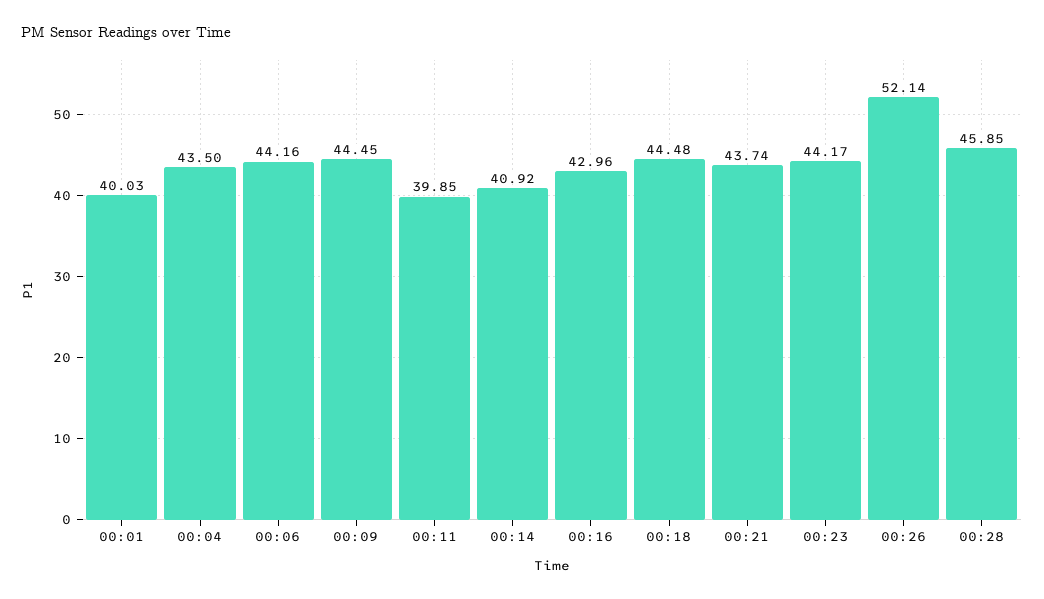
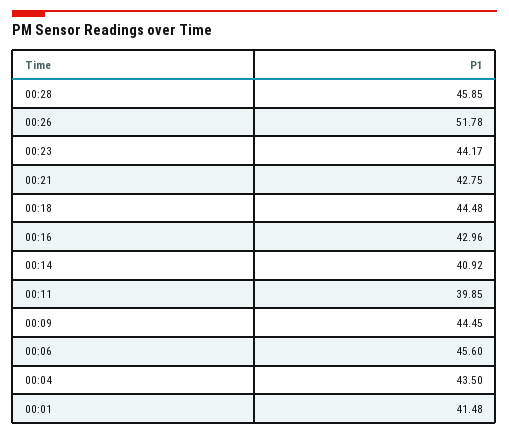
00:01: 40.03 -> 41.48
00:06: 44.16 -> 45.6
00:21: 43.74 -> 42.75
00:26: 52.14 -> 51.78

